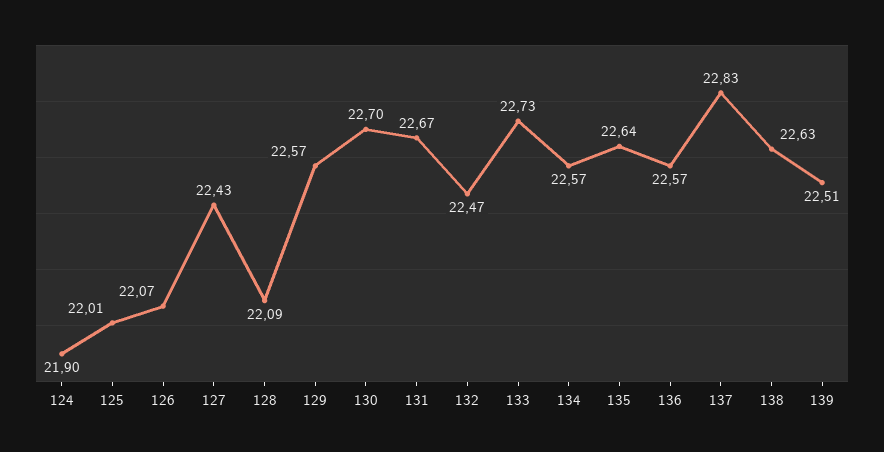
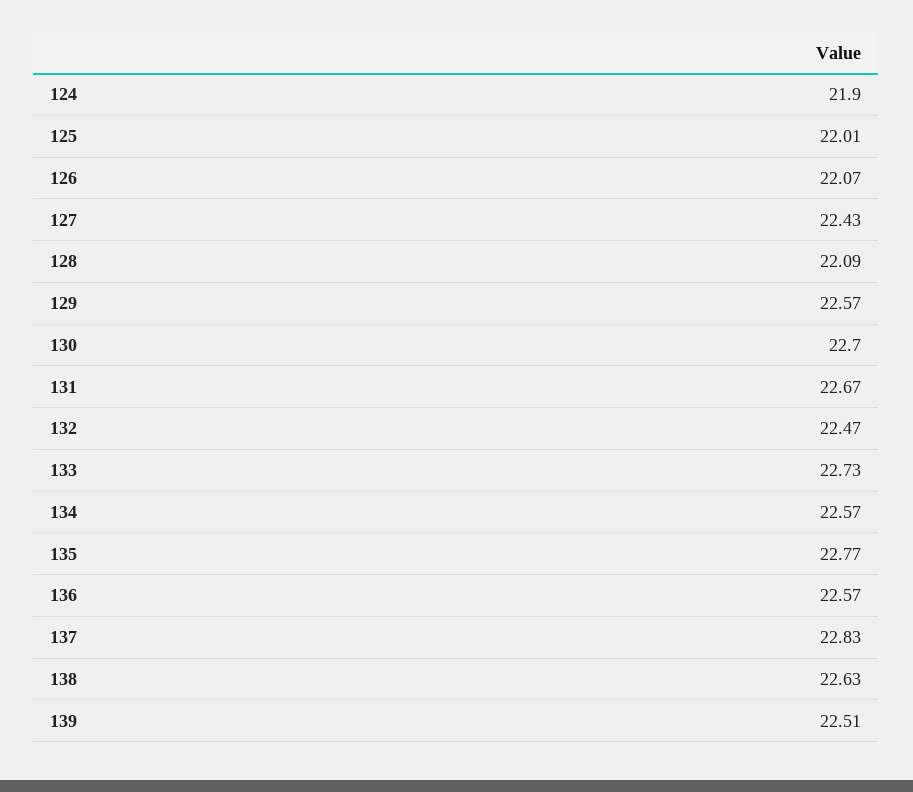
135: 22.64 -> 22.77

